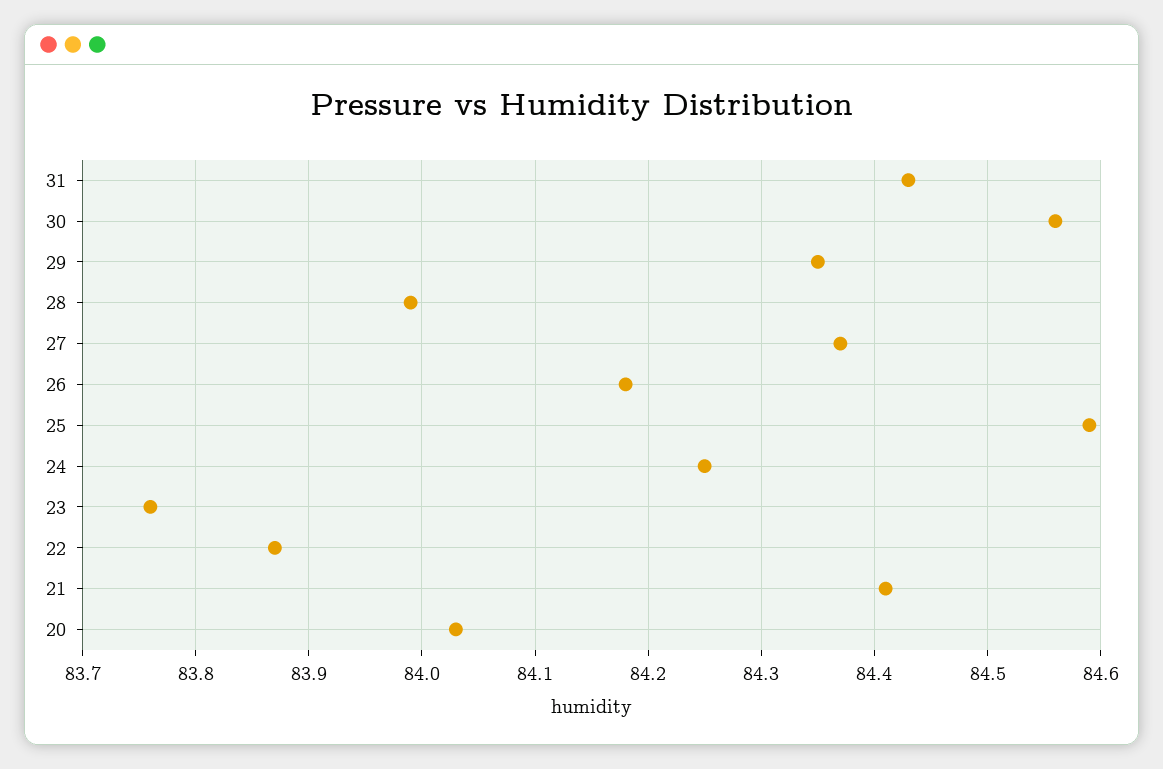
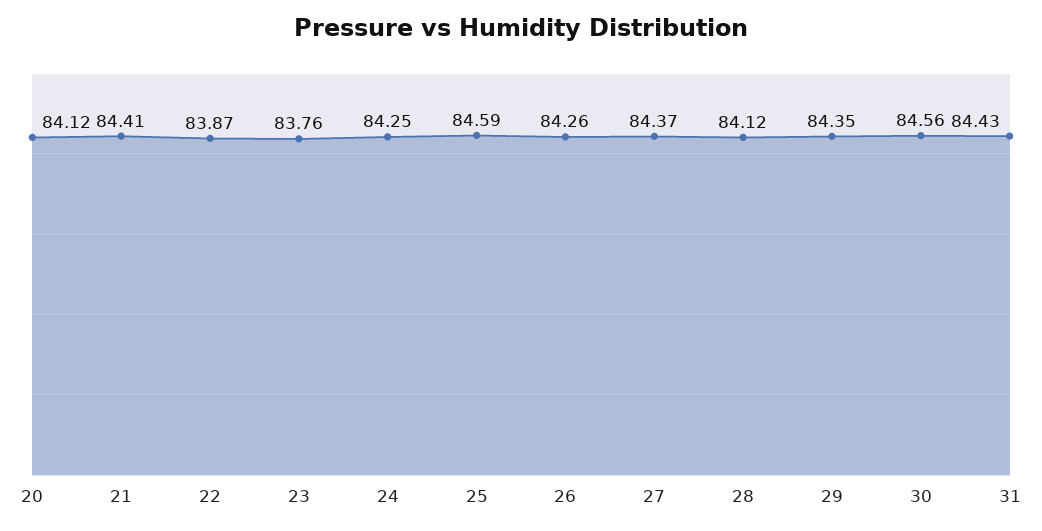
28: 83.99 -> 84.12
26: 84.18 -> 84.26
20: 84.03 -> 84.12

